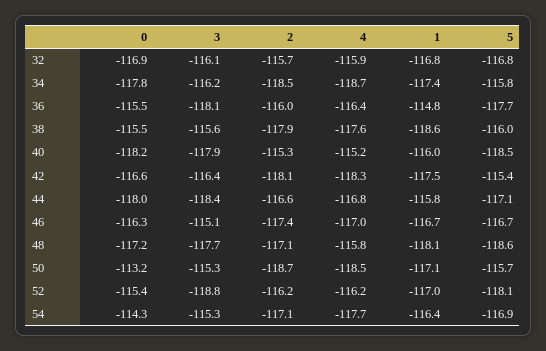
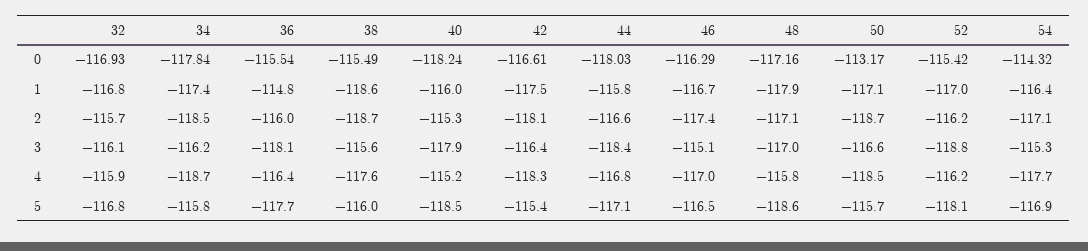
2, 38: -117.9 -> -118.7
5, 46: -116.7 -> -116.5
3, 48: -117.7 -> -117
1, 48: -118.1 -> -117.9
3, 50: -115.3 -> -116.6

